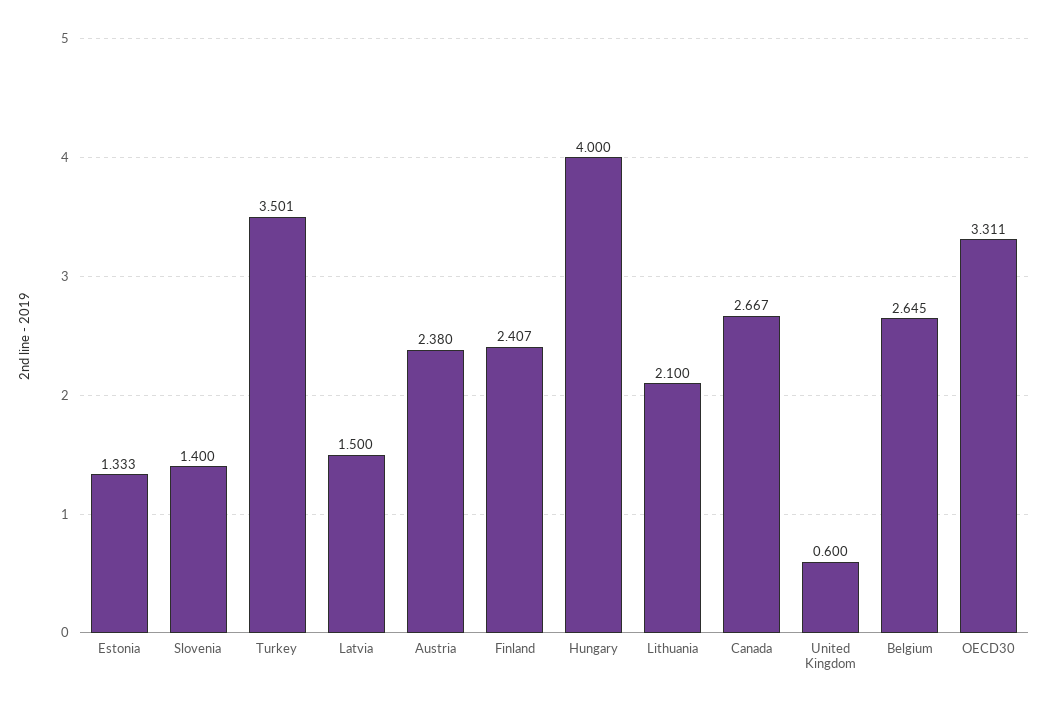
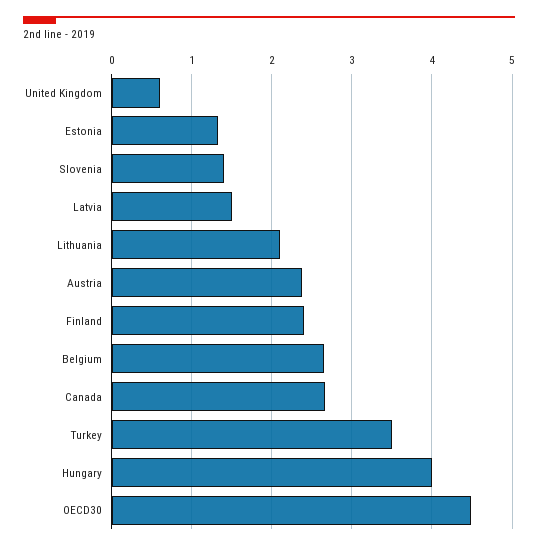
OECD30: 3.311 -> 4.5

